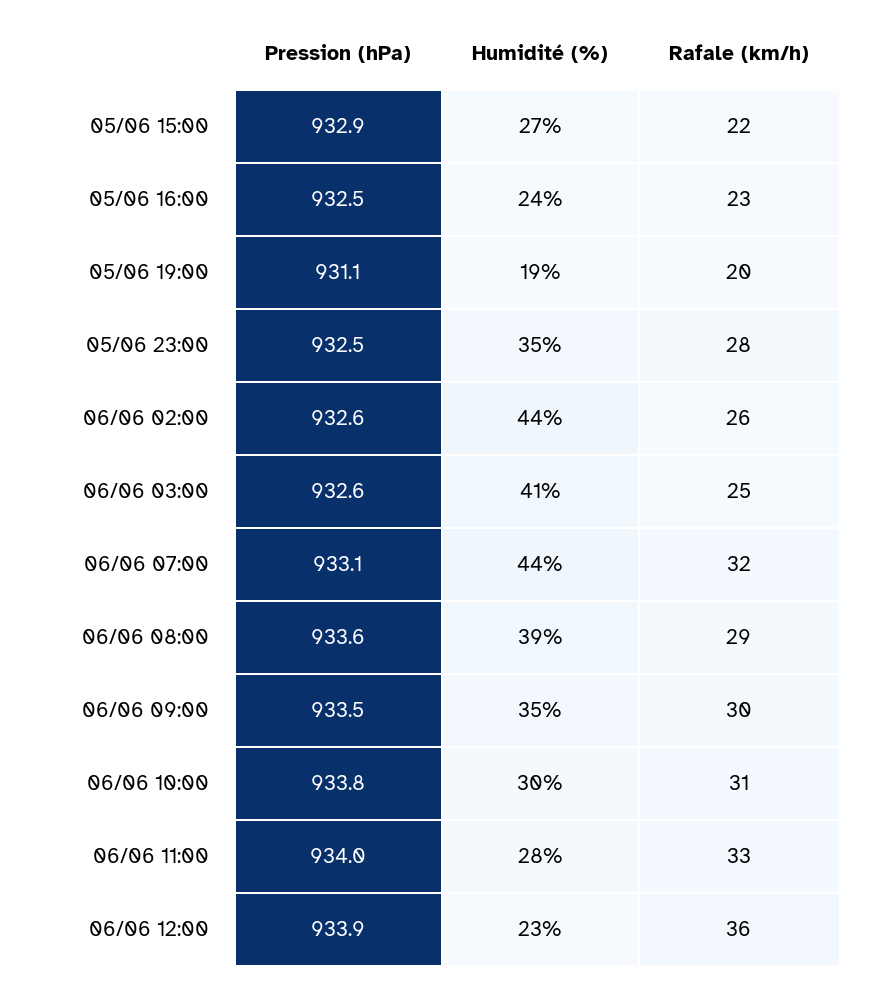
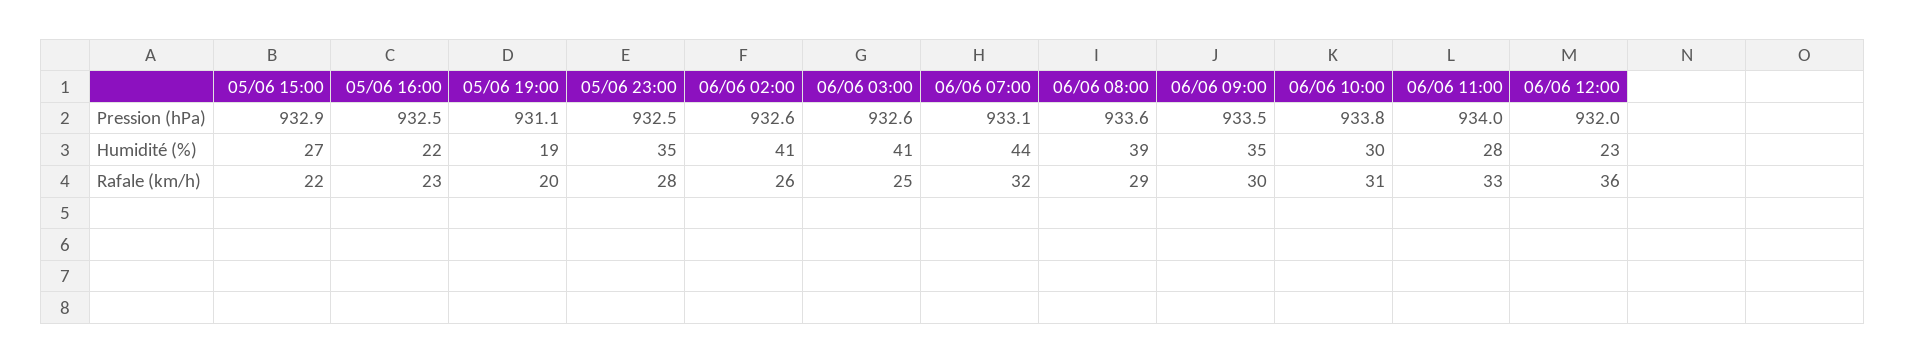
Humidité (%), 05/06 16:00: 24 -> 22
Humidité (%), 06/06 02:00: 44 -> 41
Pression (hPa), 06/06 12:00: 933.9 -> 932

